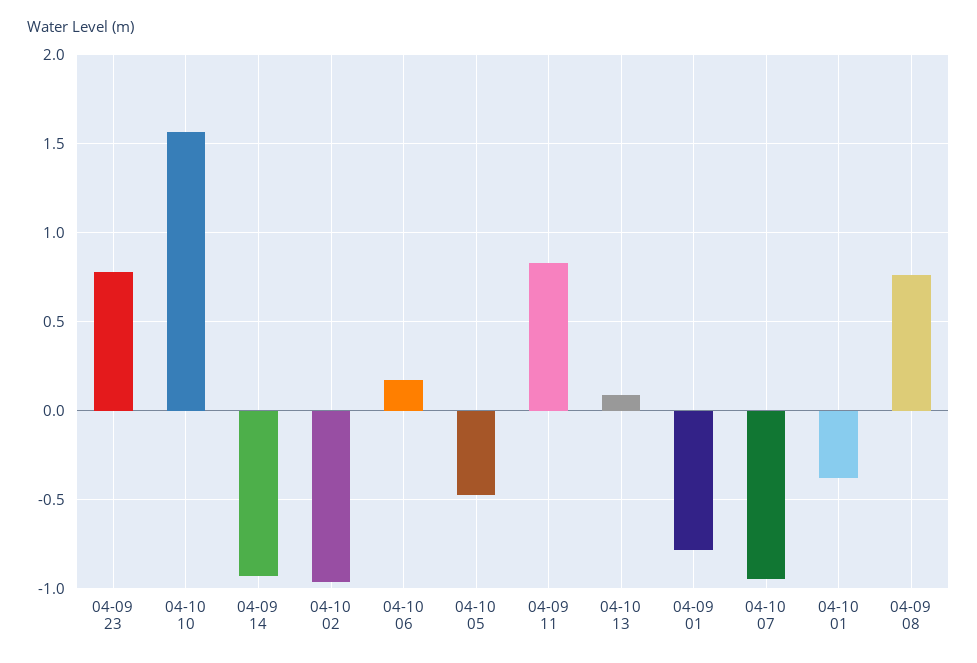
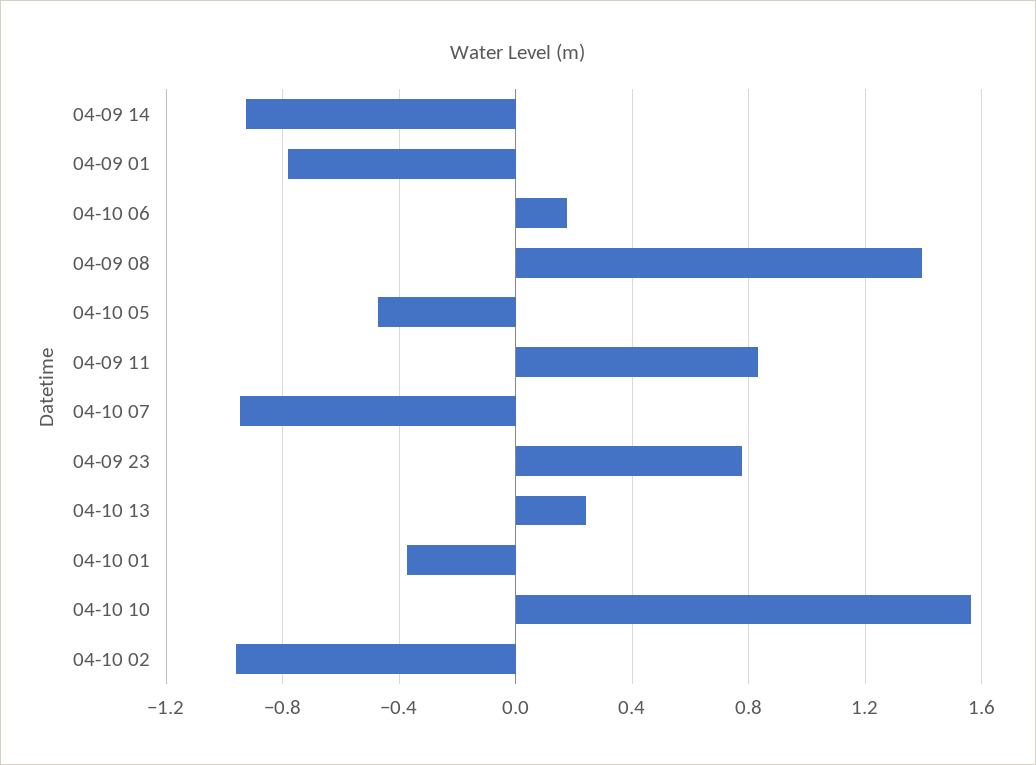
04-10 13: 0.1 -> 0.25
04-09 08: 0.75 -> 1.4

